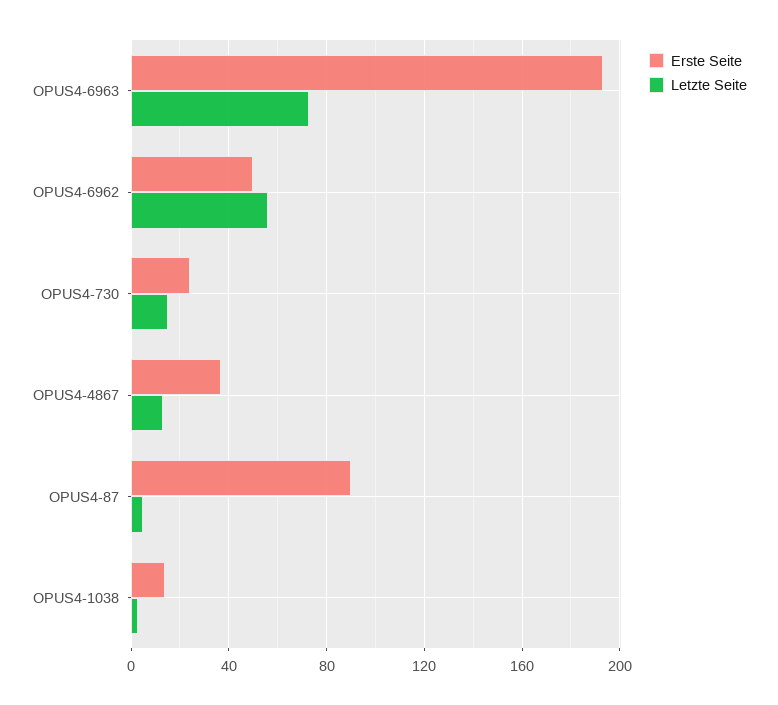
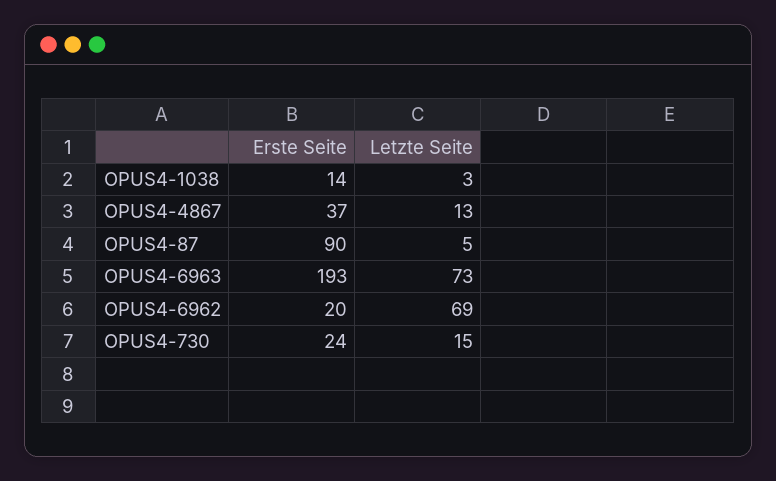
Erste Seite, OPUS4-6962: 50 -> 20
Letzte Seite, OPUS4-6962: 55 -> 69

